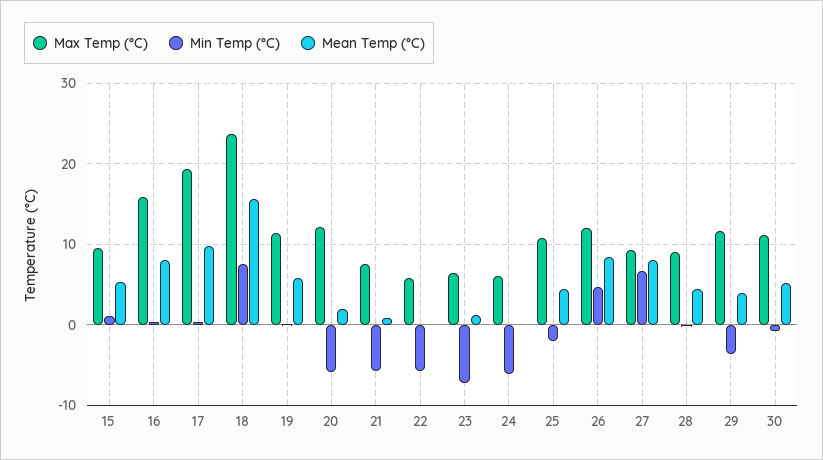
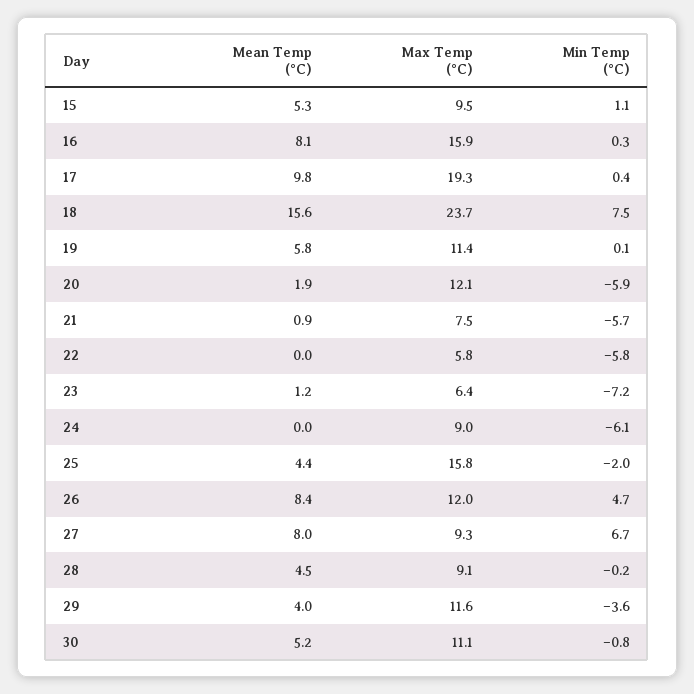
Max Temp (°C), 24: 6 -> 9
Max Temp (°C), 25: 11 -> 15.8

